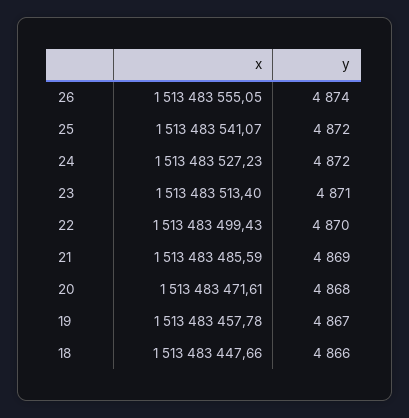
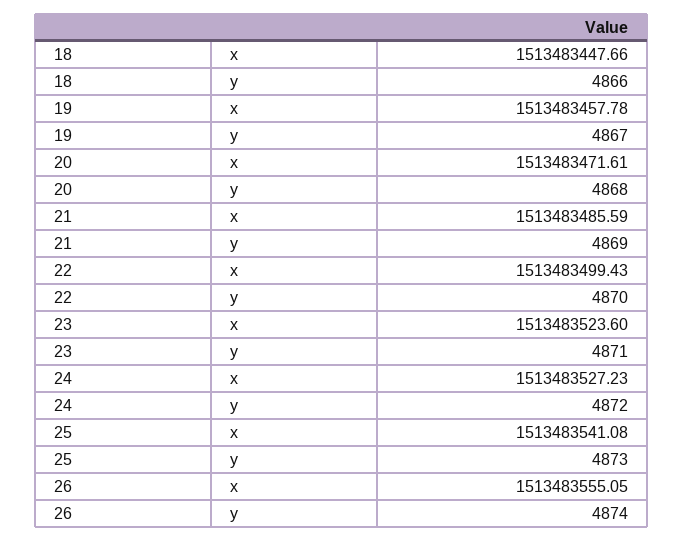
x, 25: 1513483541.07 -> 1513483541.08
y, 25: 4872 -> 4873
x, 23: 1513483513.4 -> 1513483523.6

